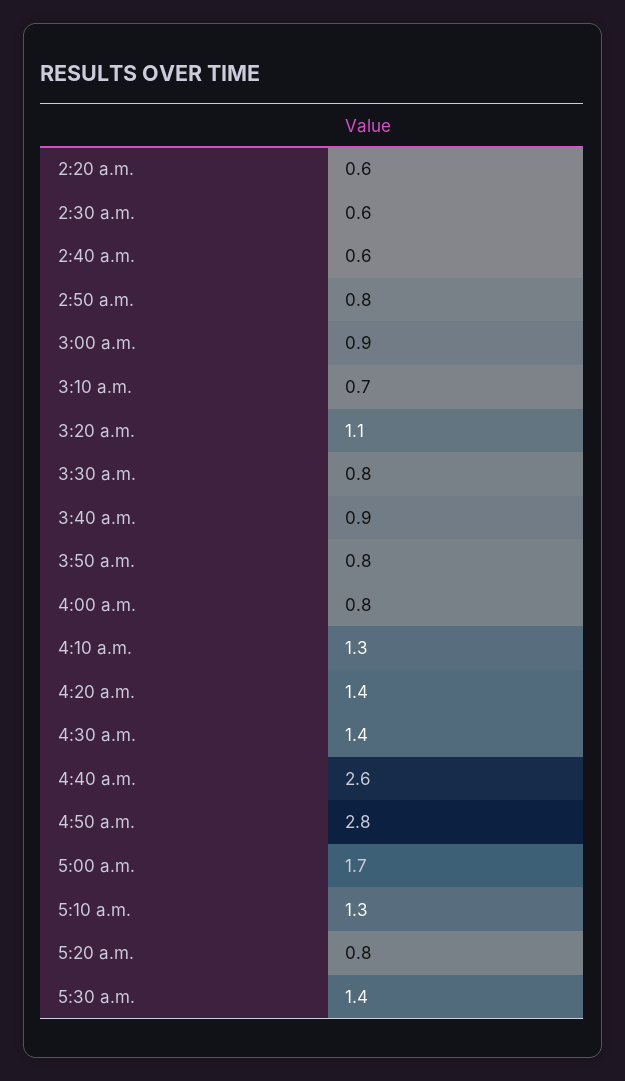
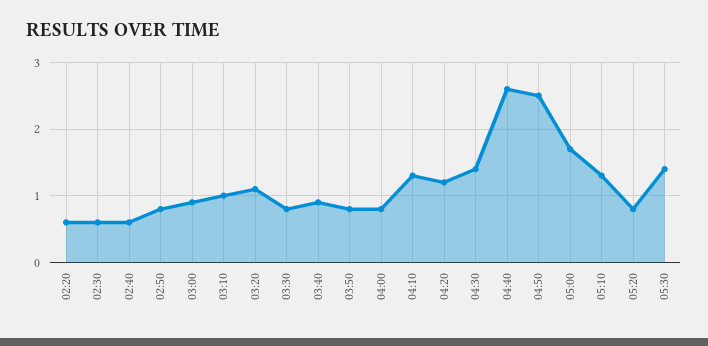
3:10 a.m.: 0.7 -> 1
4:20 a.m.: 1.4 -> 1.2
4:50 a.m.: 2.8 -> 2.5

